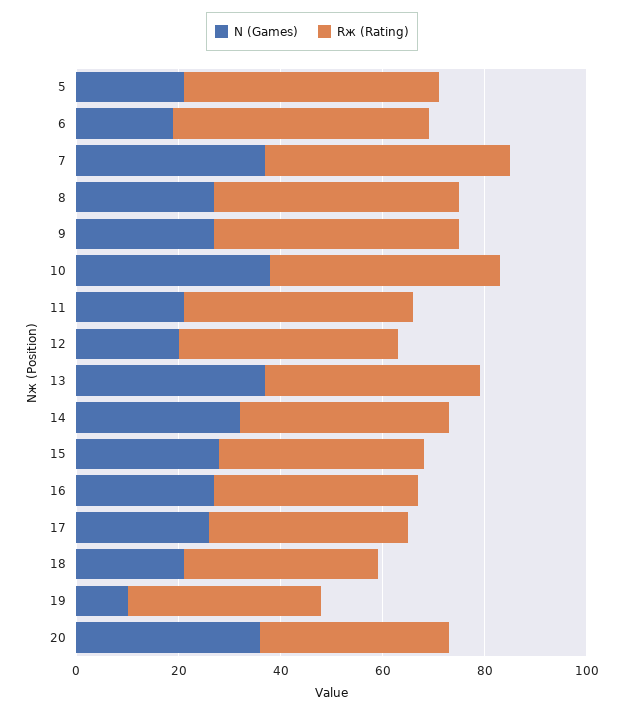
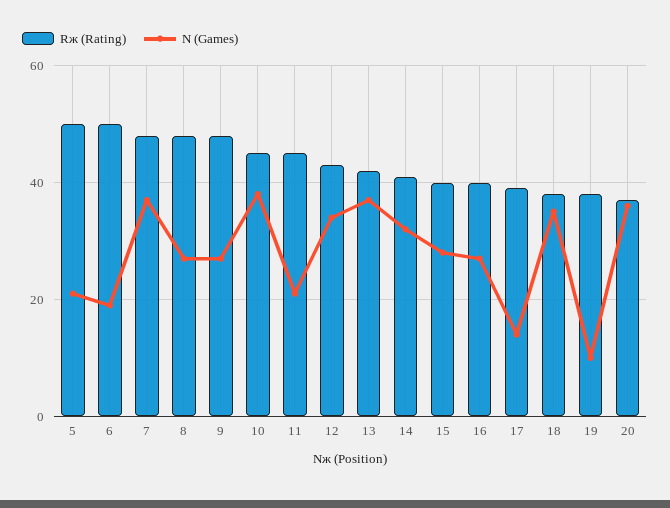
N (Games), 12: 20 -> 35
N (Games), 17: 25 -> 15
N (Games), 18: 20 -> 35

